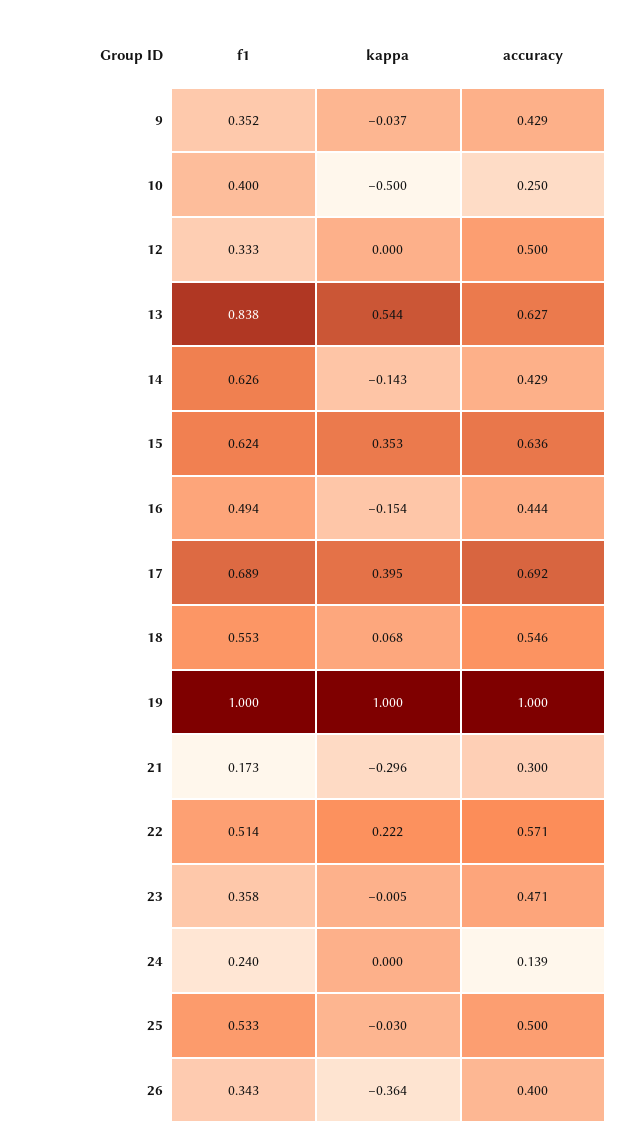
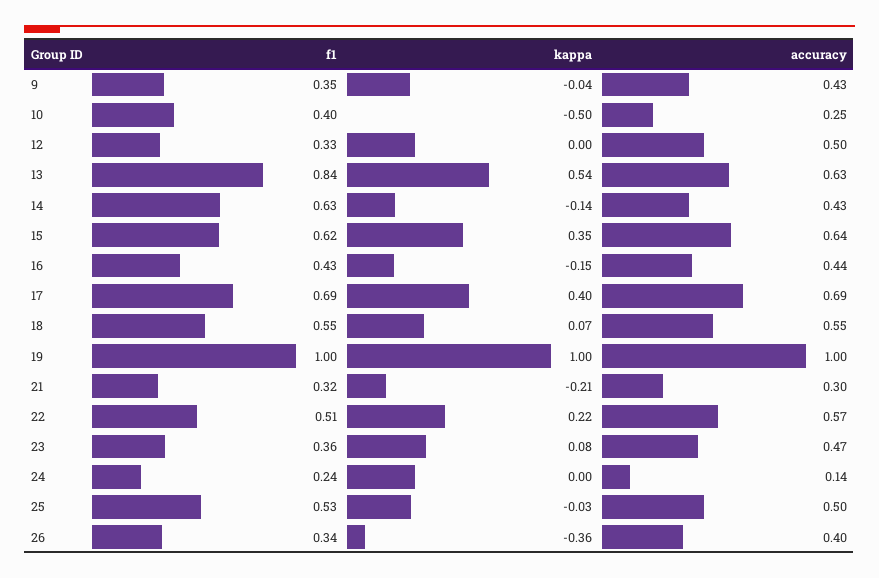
f1, 16: 0.494 -> 0.43
f1, 21: 0.173 -> 0.32
kappa, 21: -0.296 -> -0.21
kappa, 23: -0.005 -> 0.08

